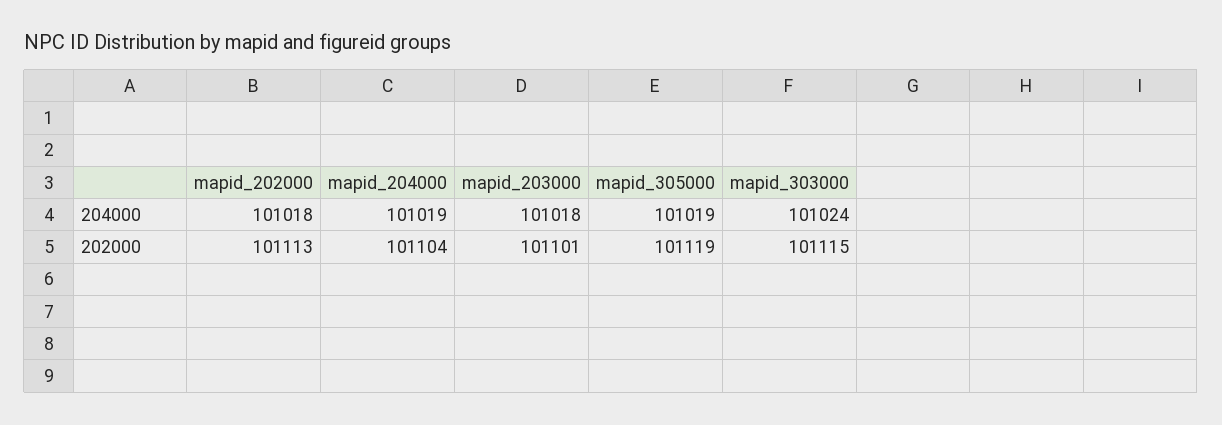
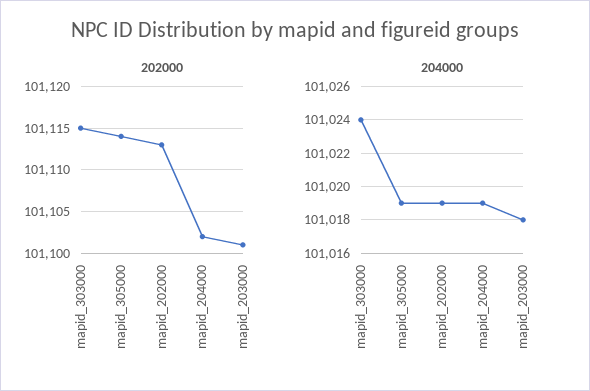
204000, mapid_202000: 101018 -> 101019
202000, mapid_204000: 101104 -> 101102
202000, mapid_305000: 101119 -> 101114

